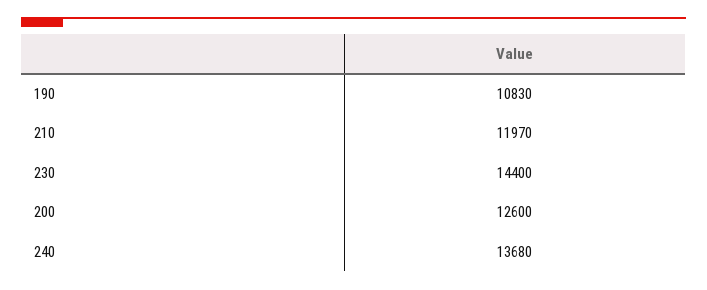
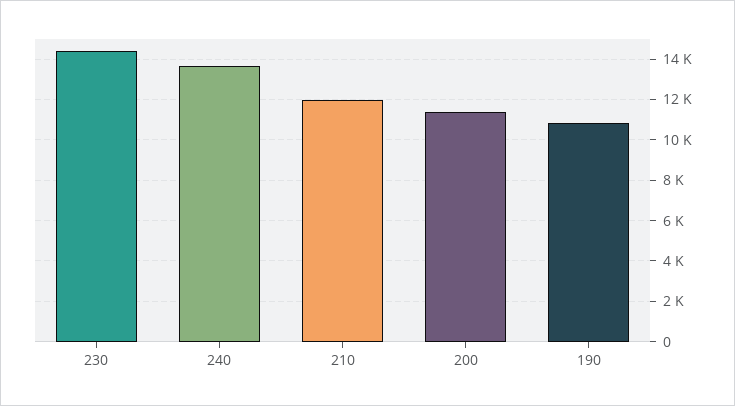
200: 12600 -> 11500

